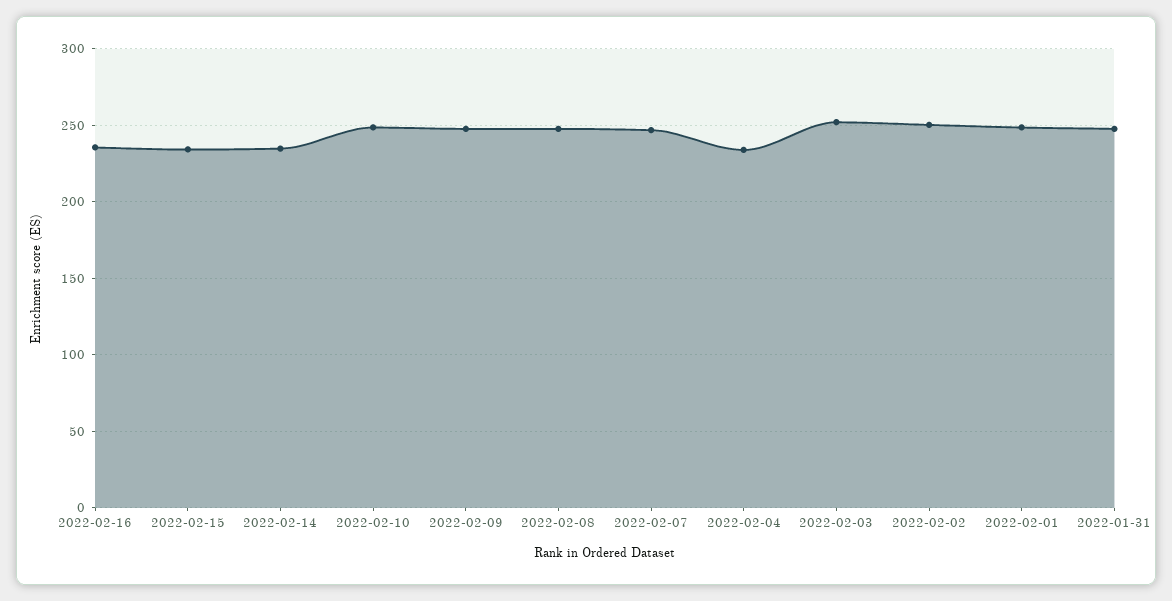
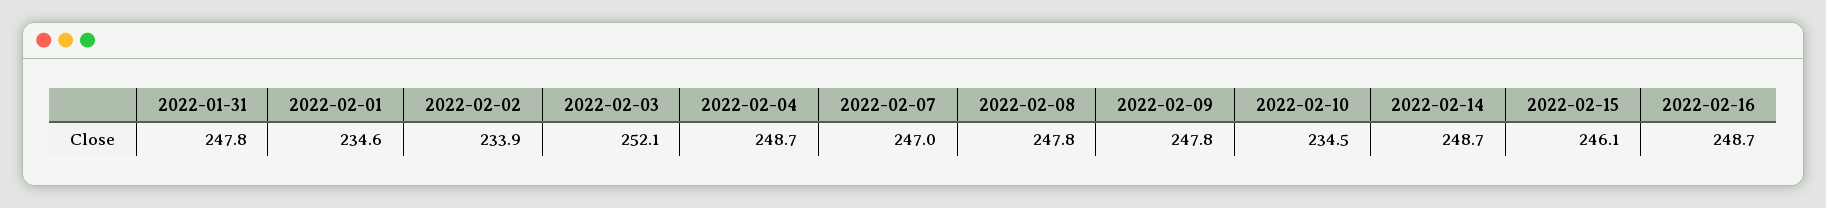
2022-02-16: 235 -> 248.7
2022-02-15: 235 -> 246.1
2022-02-14: 235 -> 248.7
2022-02-10: 250 -> 234.5
2022-02-04: 235 -> 248.7
2022-02-02: 250 -> 233.9
2022-02-01: 250 -> 234.6

